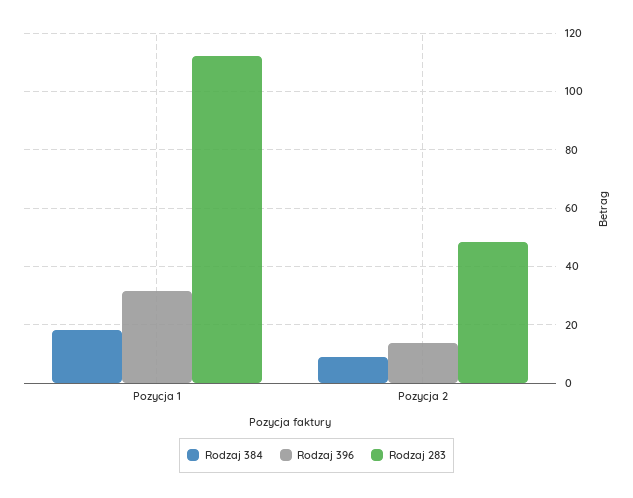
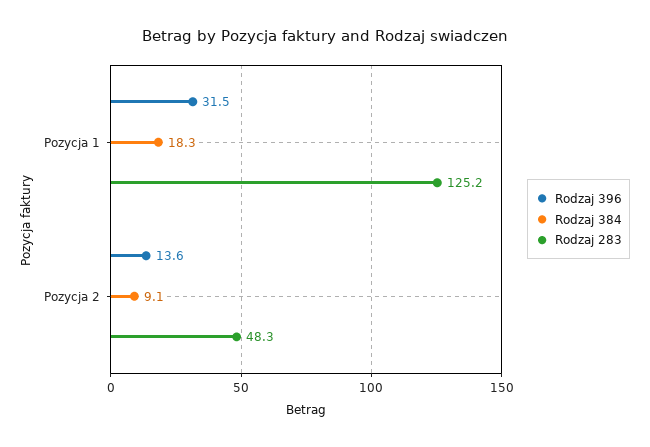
Rodzaj 283, Pozycja 1: 112.5 -> 125.2

